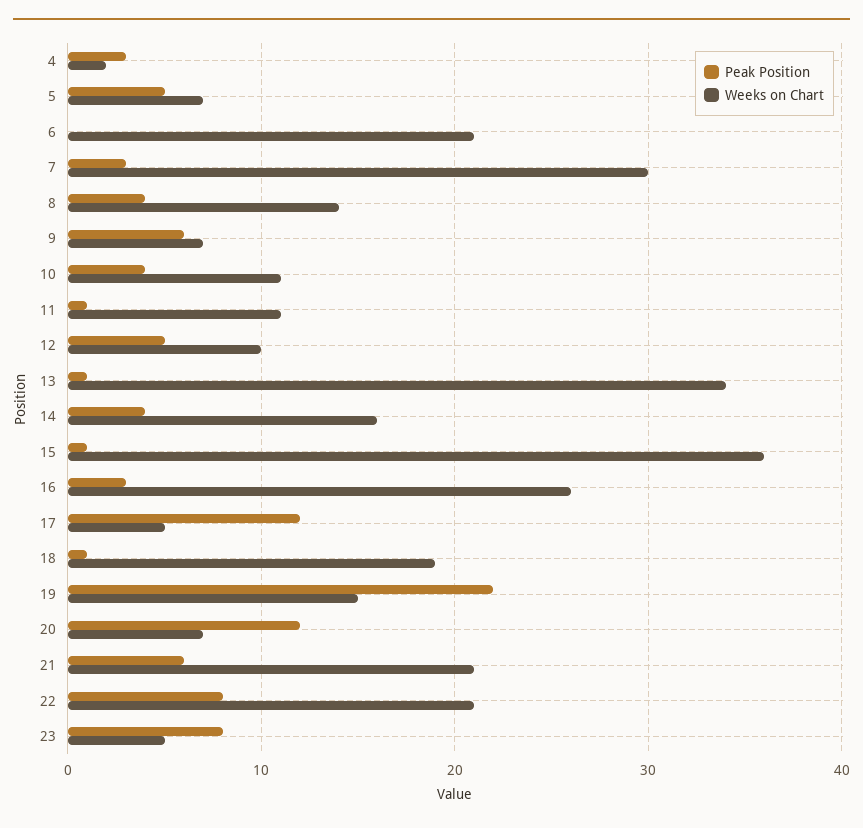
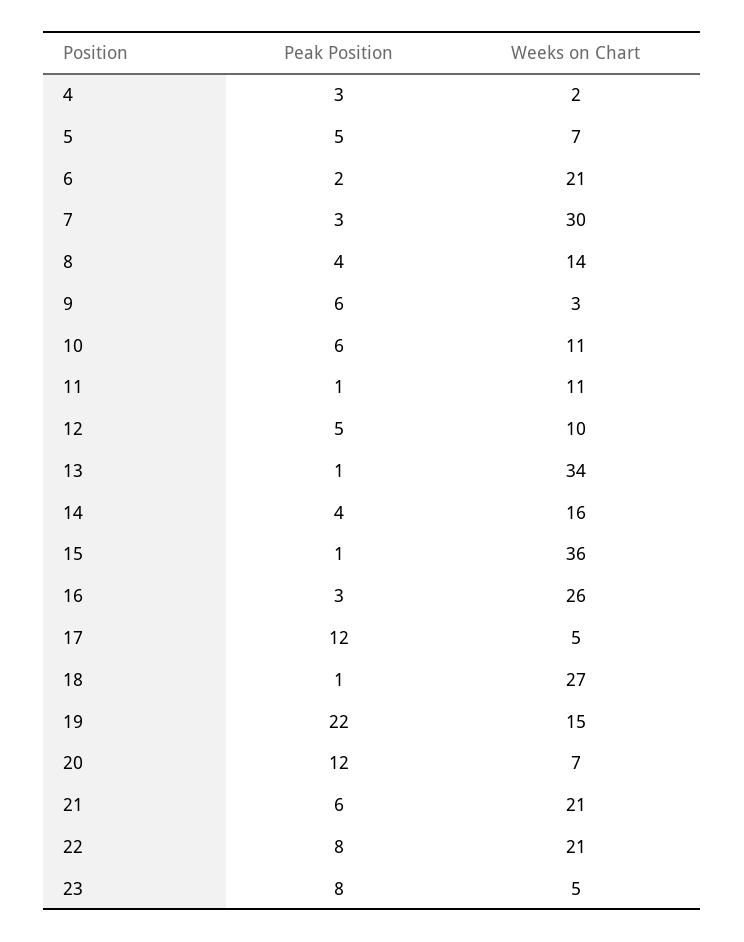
Peak Position, 6: 0 -> 2
Weeks on Chart, 9: 7 -> 3
Peak Position, 10: 4 -> 6
Weeks on Chart, 18: 19 -> 27

